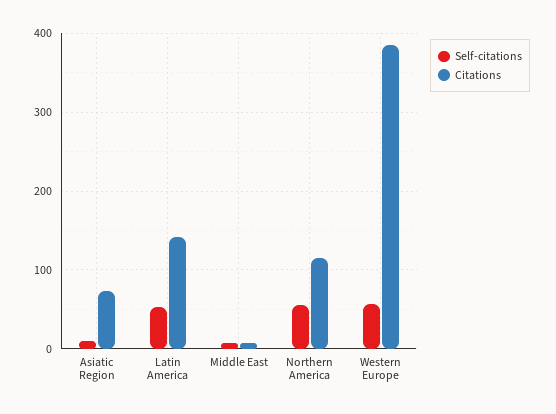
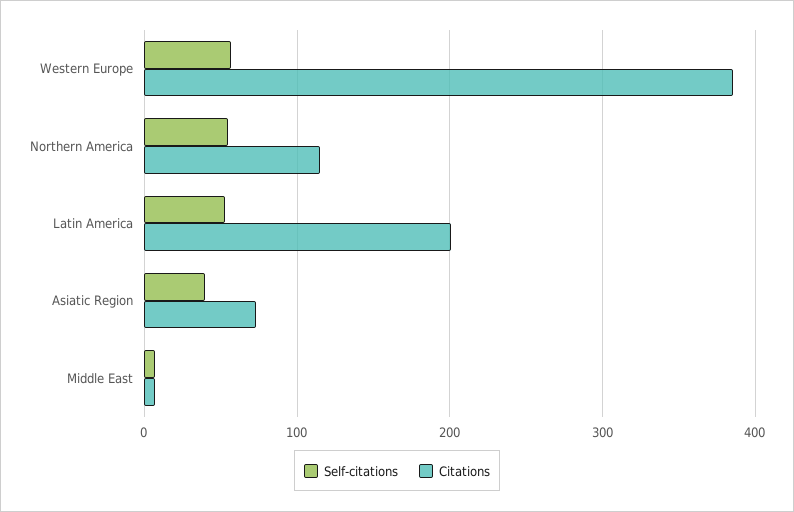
Self-citations, Asiatic Region: 10 -> 40
Citations, Latin America: 140 -> 200

